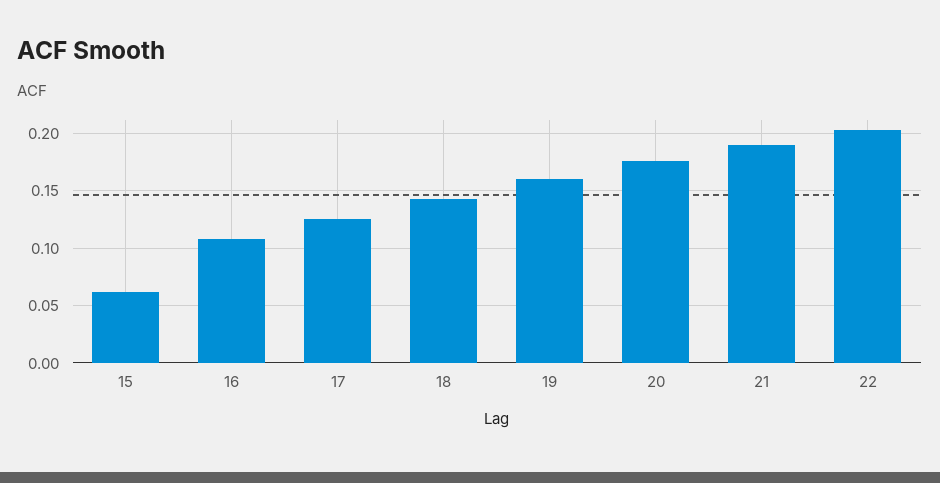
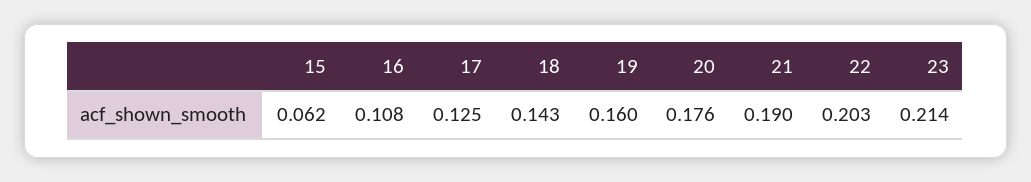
23: none -> 0.214

